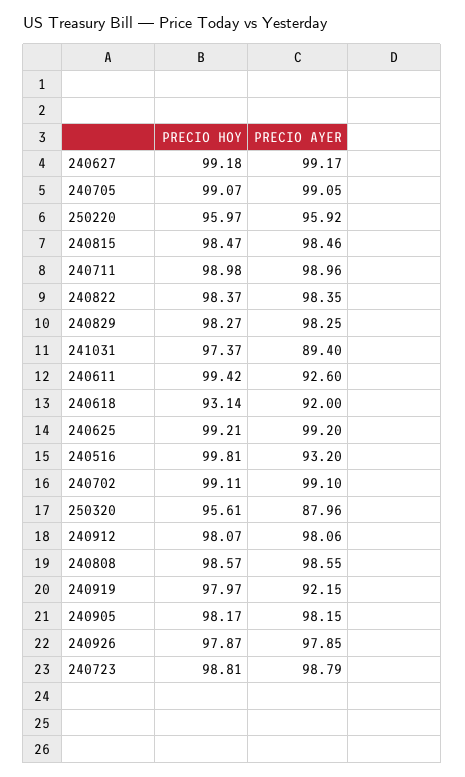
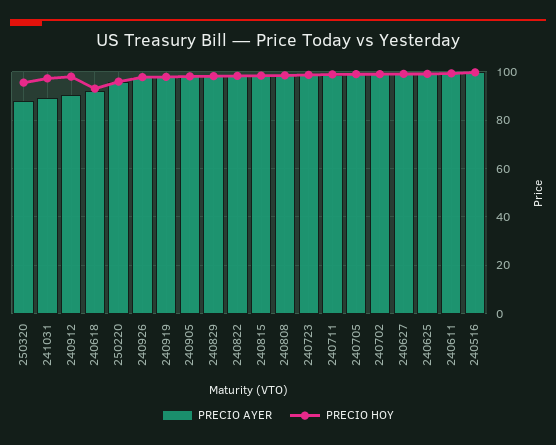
PRECIO AYER, 240611: 92.6 -> 100
PRECIO AYER, 240516: 93.2 -> 100
PRECIO AYER, 240912: 98.06 -> 90
PRECIO AYER, 240919: 92.15 -> 97.5

